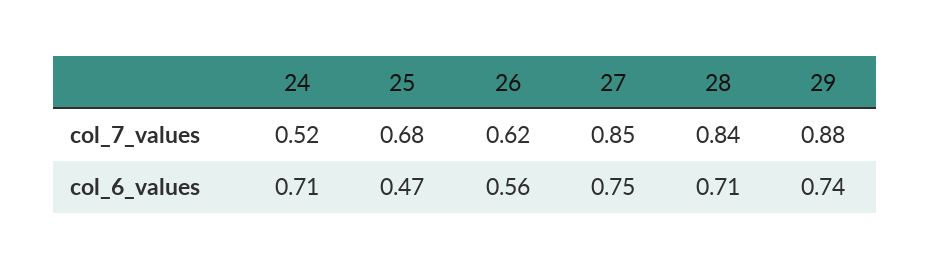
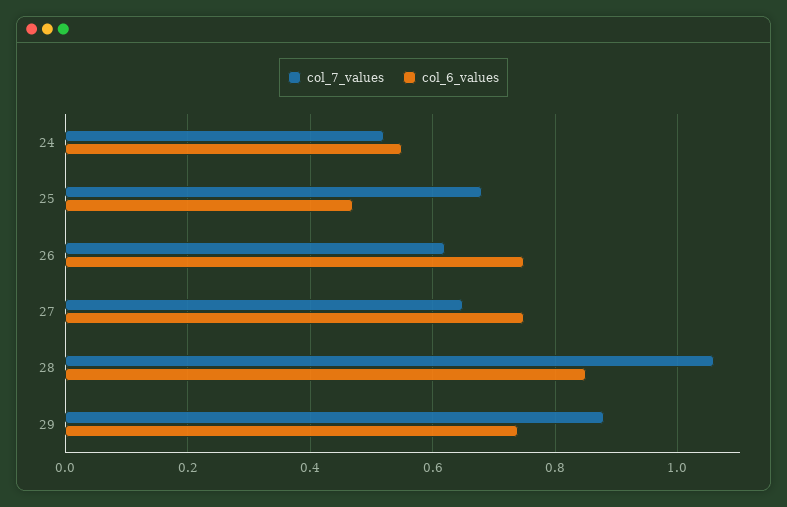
col_7_values, 27: 0.85 -> 0.65
col_7_values, 28: 0.84 -> 1.05
col_6_values, 24: 0.71 -> 0.55
col_6_values, 26: 0.56 -> 0.75
col_6_values, 28: 0.71 -> 0.85

